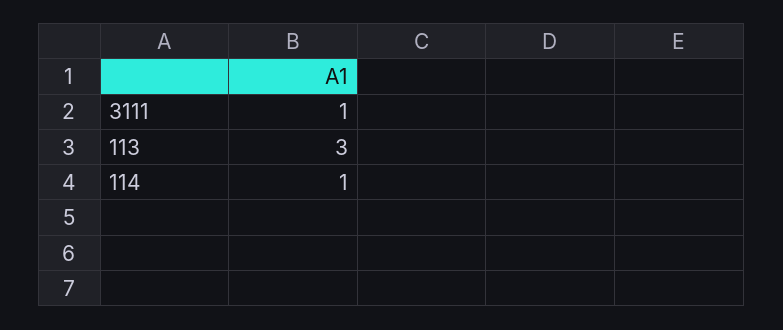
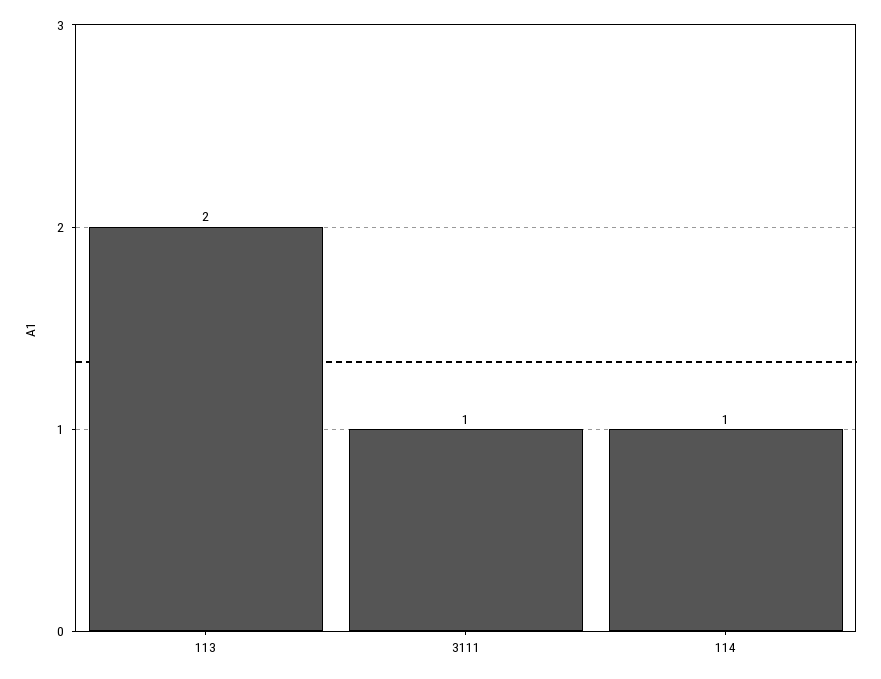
113: 3 -> 2

